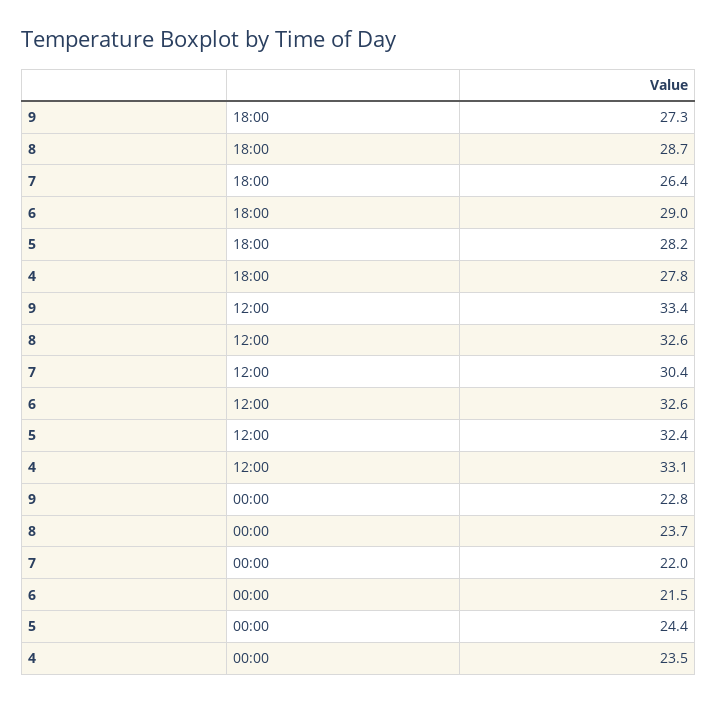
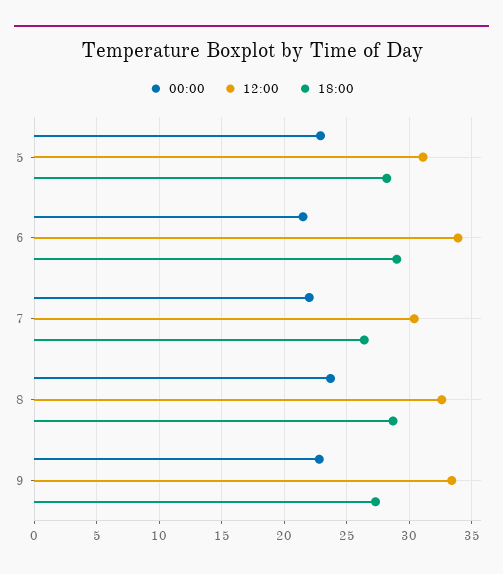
18:00, 4: 27.8 -> none
12:00, 6: 32.6 -> 34
12:00, 5: 32.4 -> 31
12:00, 4: 33.1 -> none
00:00, 5: 24.4 -> 23
00:00, 4: 23.5 -> none

